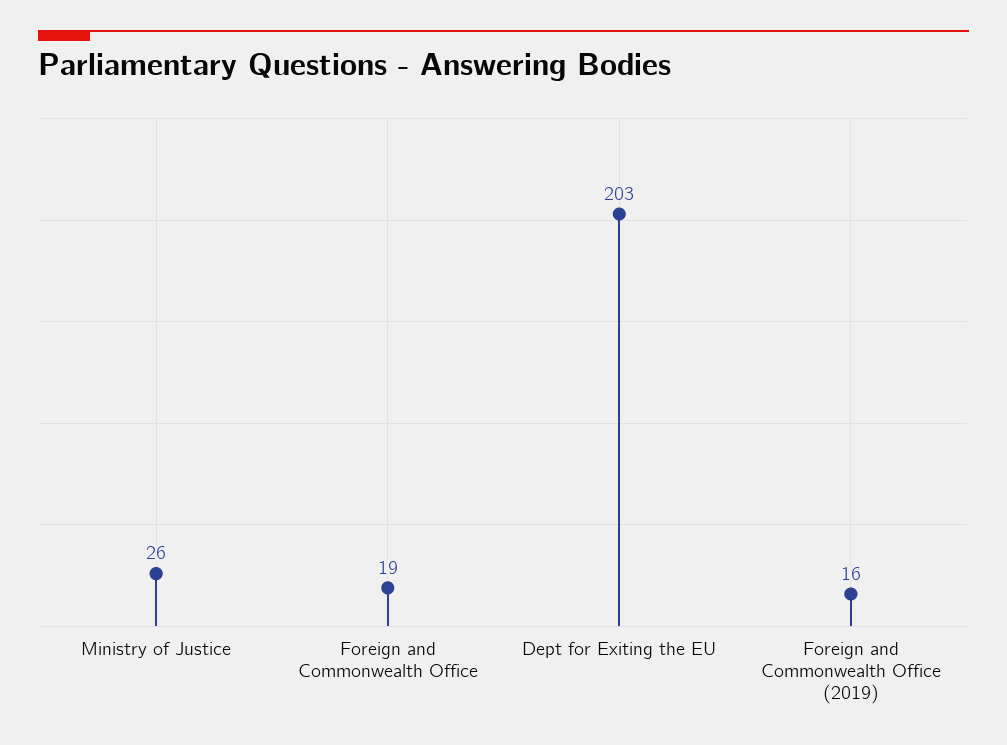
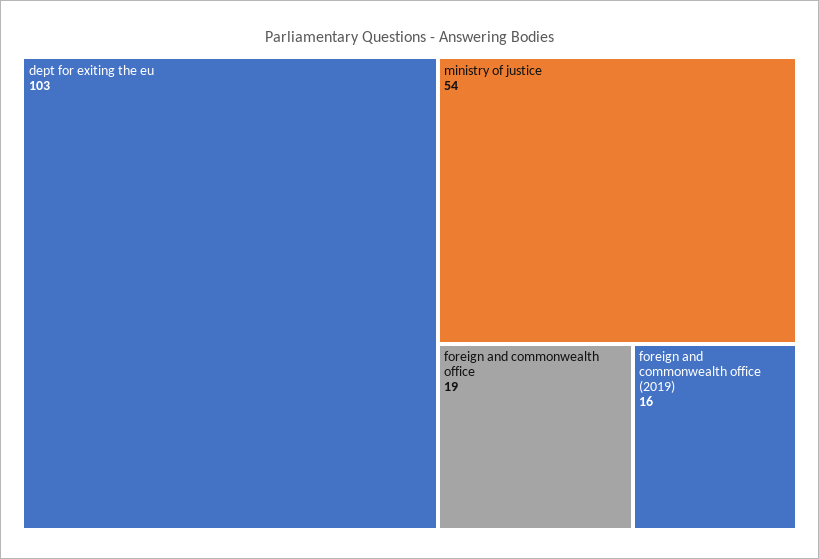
Ministry of Justice: 26 -> 54
Dept for Exiting the EU: 203 -> 103

